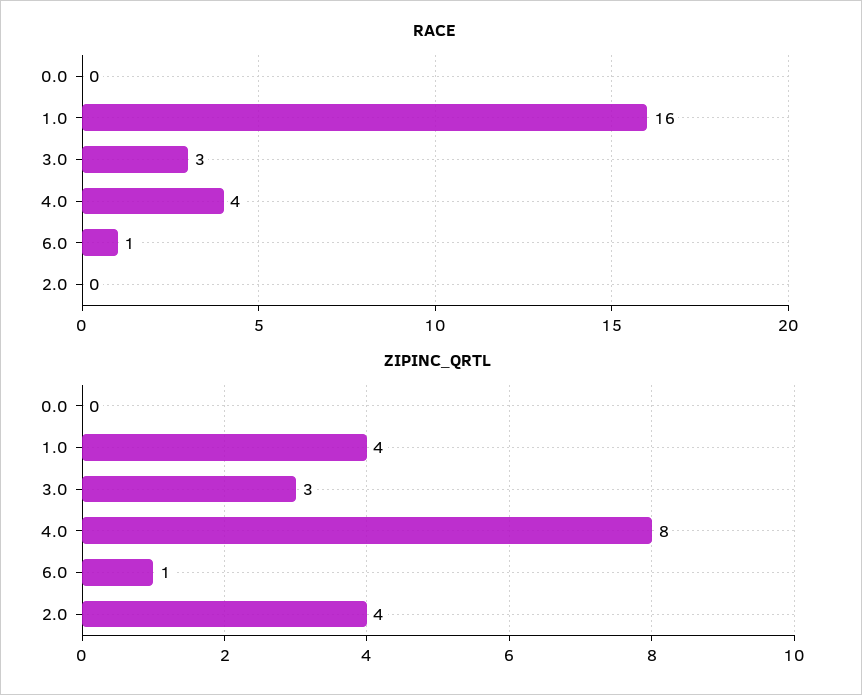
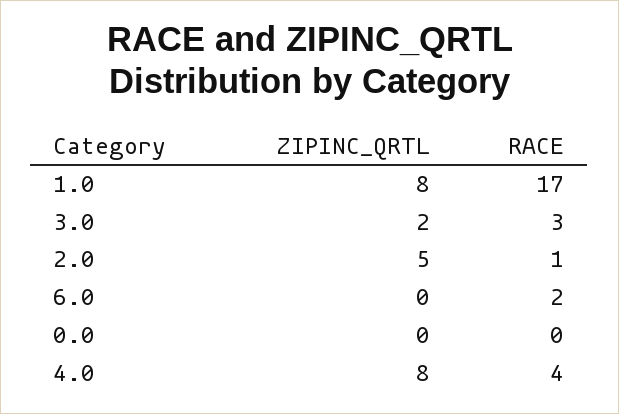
RACE, 1.0: 16 -> 17
RACE, 6.0: 1 -> 2
RACE, 2.0: 0 -> 1
ZIPINC_QRTL, 1.0: 4 -> 8
ZIPINC_QRTL, 3.0: 3 -> 2
ZIPINC_QRTL, 6.0: 1 -> 0
ZIPINC_QRTL, 2.0: 4 -> 5

